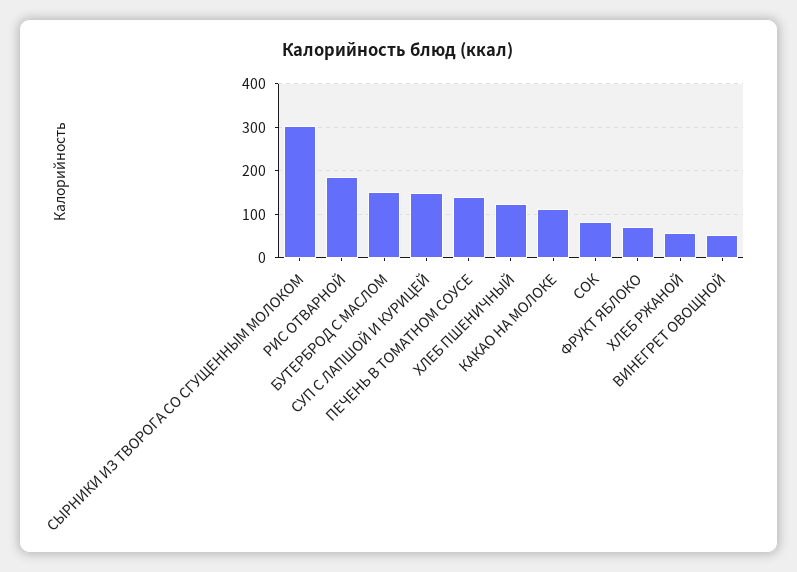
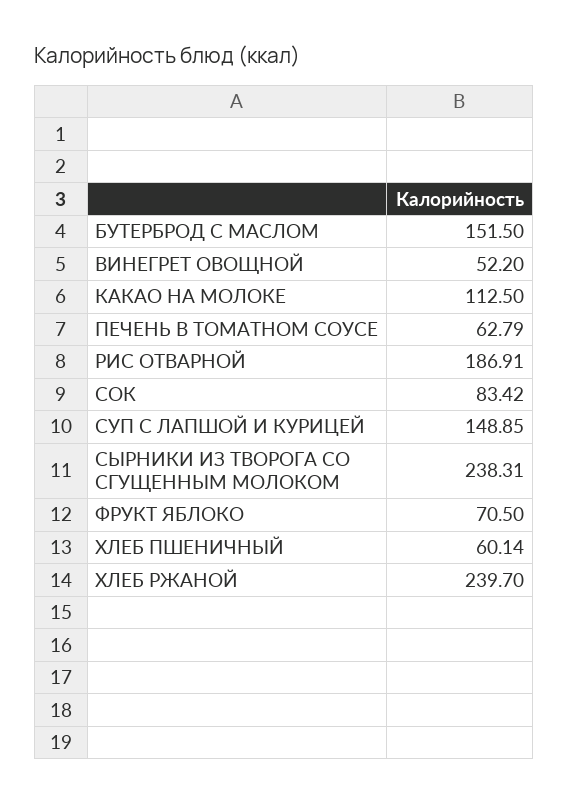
СЫРНИКИ ИЗ ТВОРОГА СО СГУЩЕННЫМ МОЛОКОМ: 300 -> 238.31
ПЕЧЕНЬ В ТОМАТНОМ СОУСЕ: 140 -> 62.79
ХЛЕБ ПШЕНИЧНЫЙ: 120 -> 60.14
ХЛЕБ РЖАНОЙ: 60 -> 239.7

